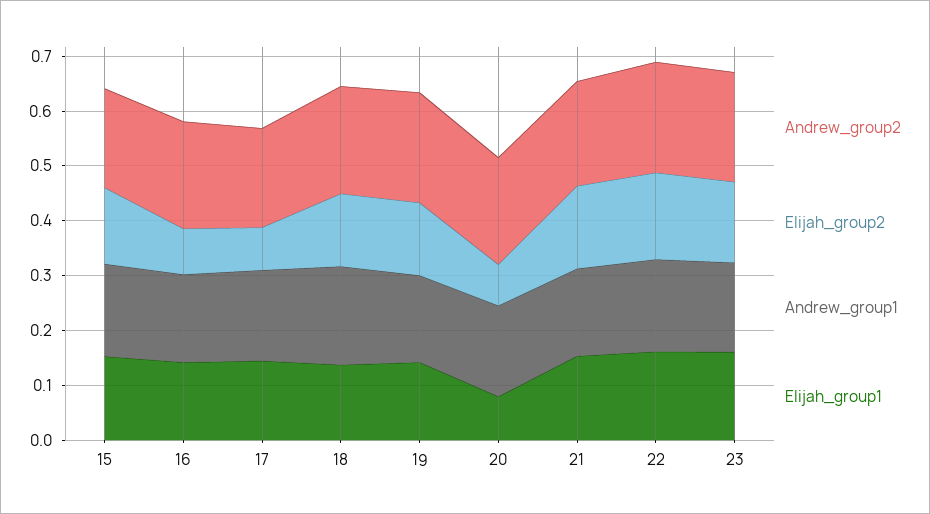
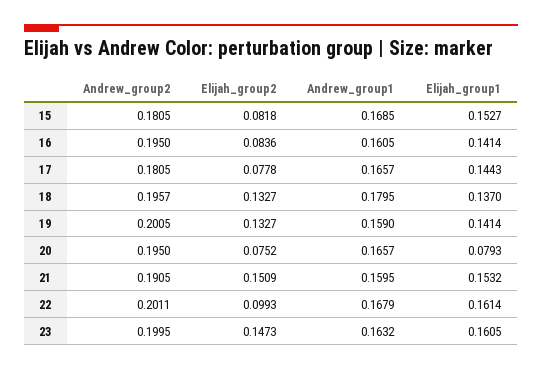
Elijah_group2, 15: 0.14 -> 0.0818
Elijah_group2, 22: 0.16 -> 0.0993

